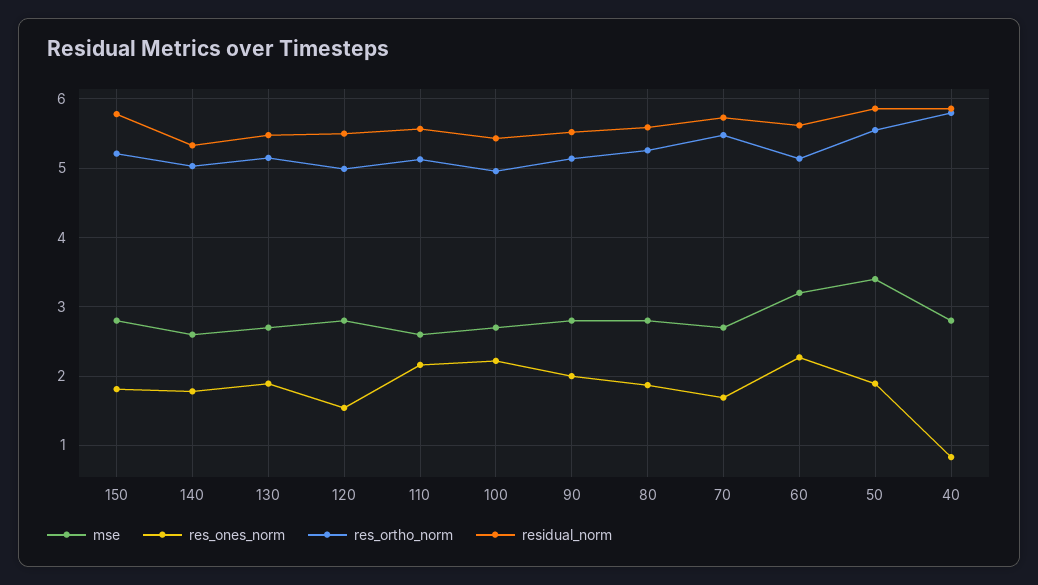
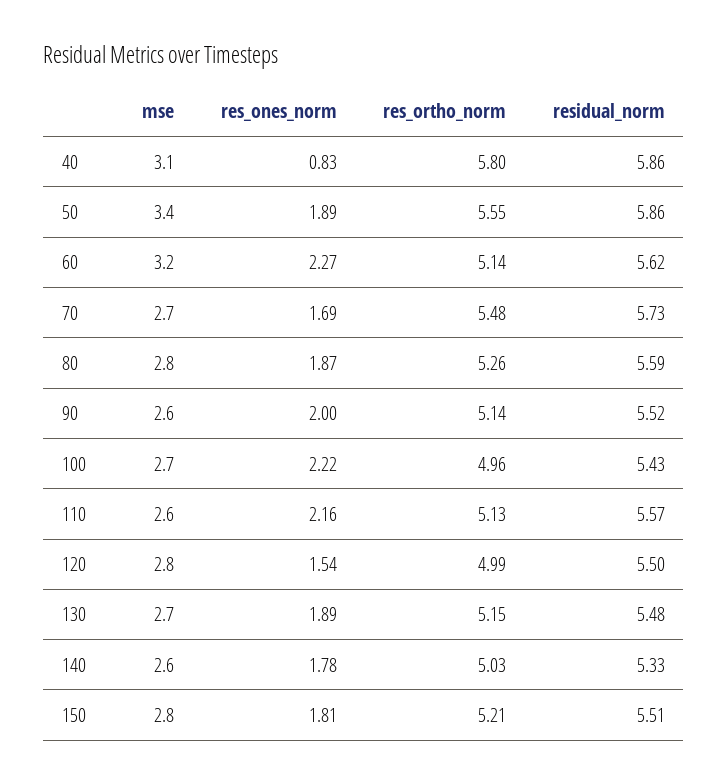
residual_norm, 150: 5.8 -> 5.51
mse, 90: 2.8 -> 2.6
mse, 40: 2.8 -> 3.1

